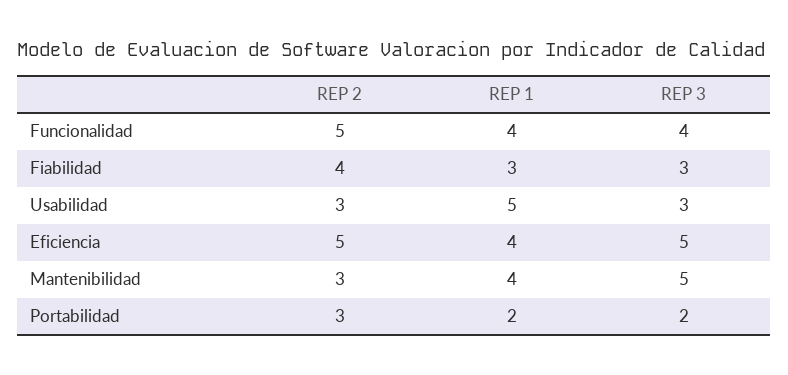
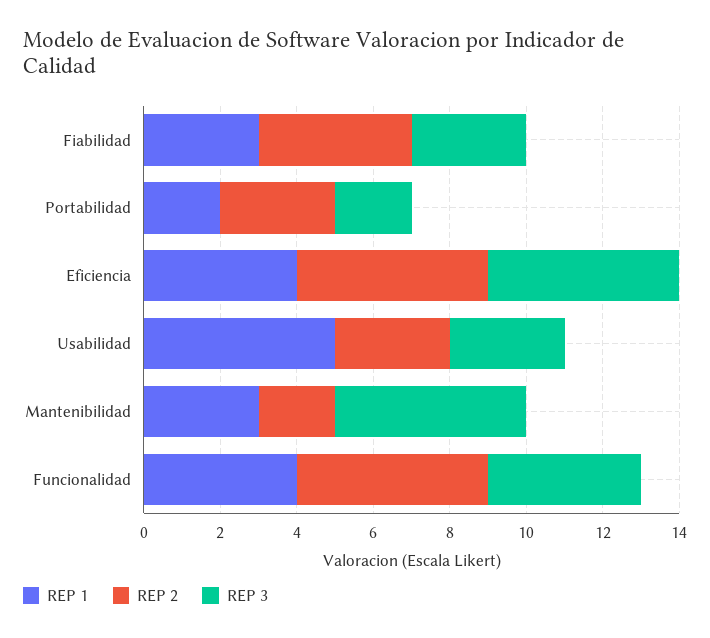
REP 2, Mantenibilidad: 3 -> 2
REP 1, Mantenibilidad: 4 -> 3

